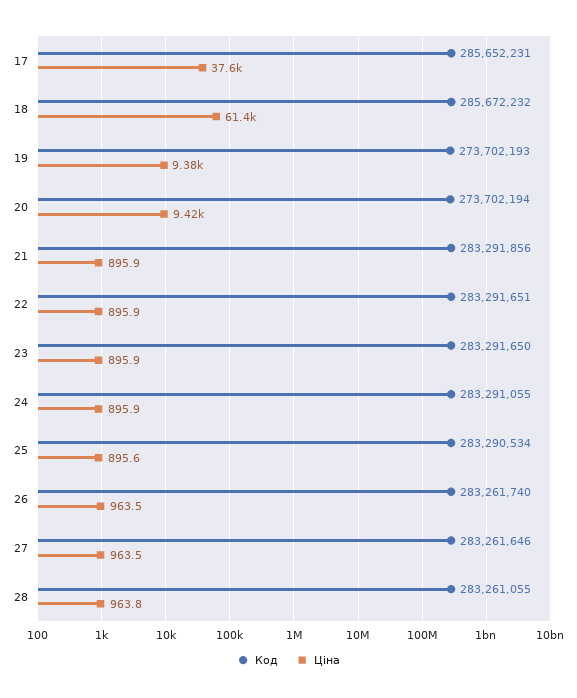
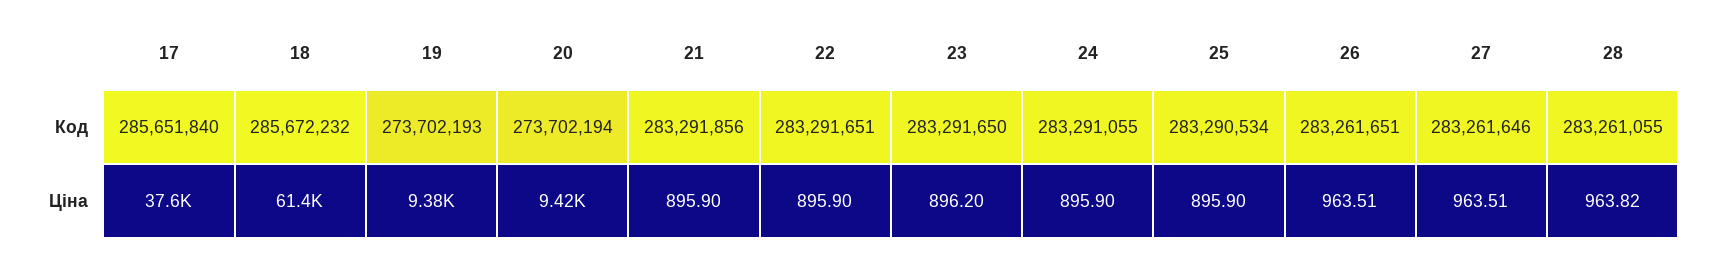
Код, 17: 285652231 -> 285651840
Ціна, 23: 895.9 -> 896.2
Ціна, 25: 895.6 -> 895.9
Код, 26: 283261740 -> 283261651

